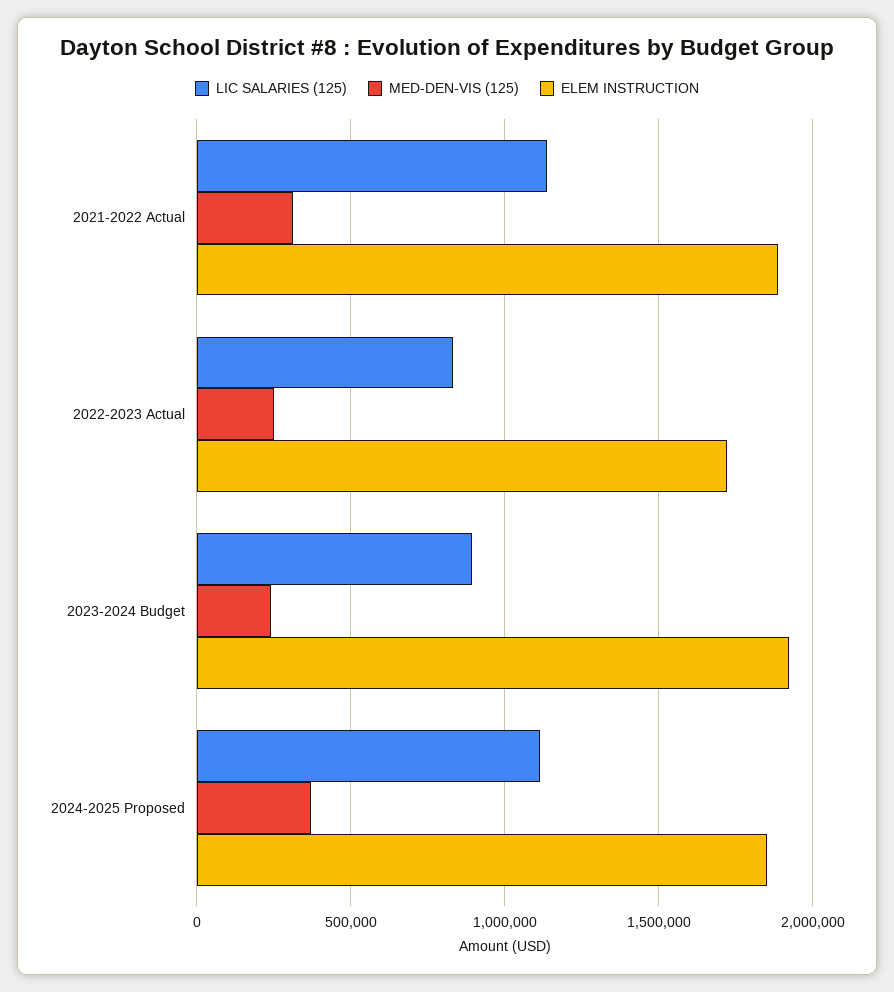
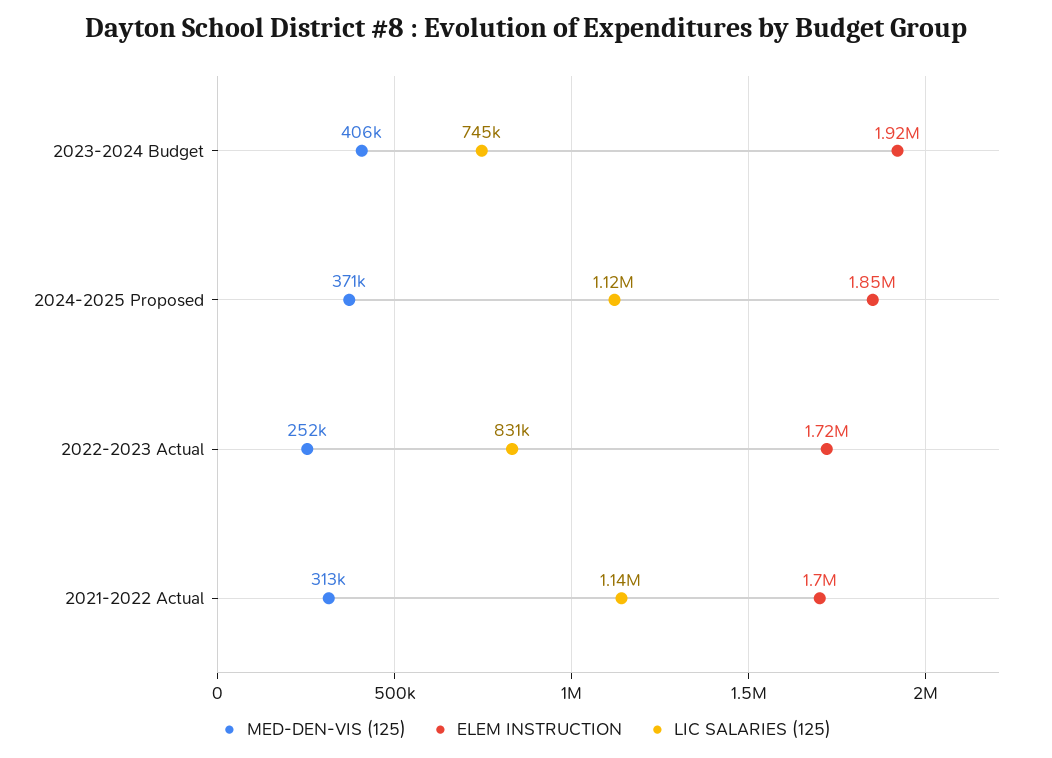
ELEM INSTRUCTION, 2021-2022 Actual: 1900000 -> 1700000
LIC SALARIES (125), 2023-2024 Budget: 900000 -> 745000
MED-DEN-VIS (125), 2023-2024 Budget: 250000 -> 406000

